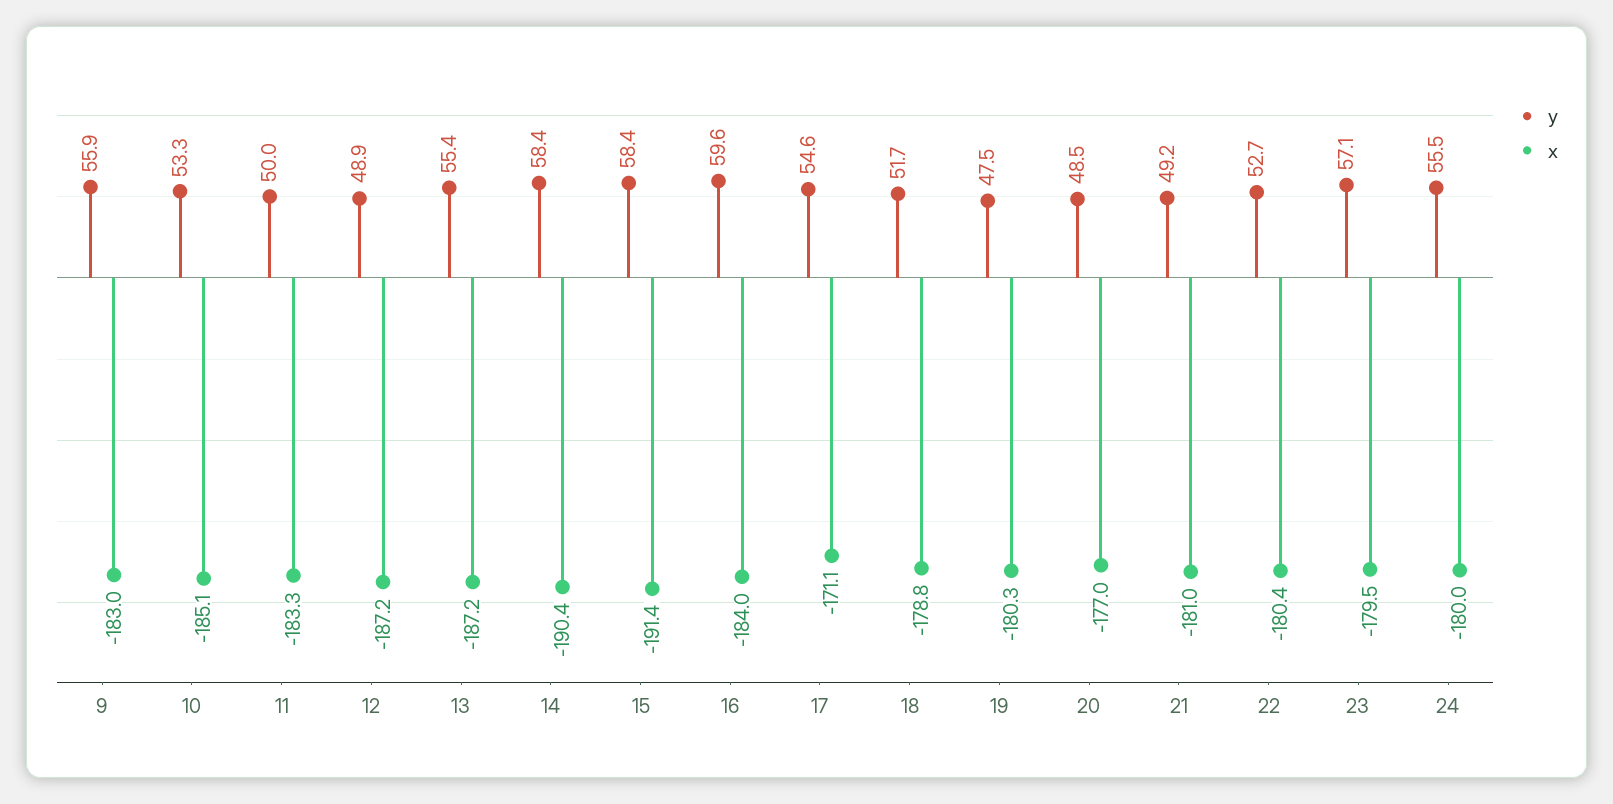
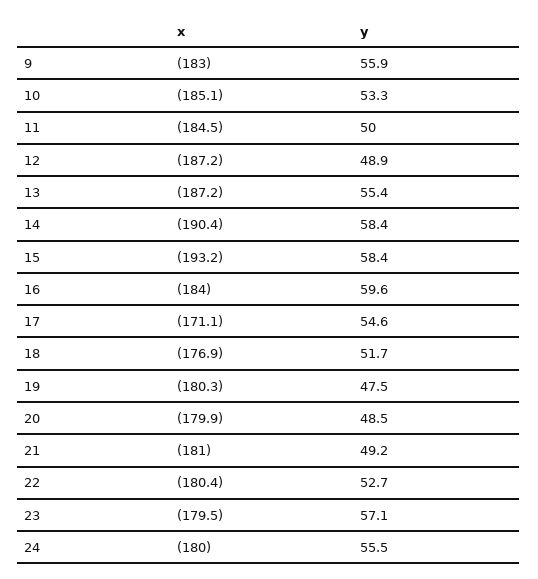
x, 11: -183.3 -> -184.5
x, 15: -191.4 -> -193.2
x, 18: -178.8 -> -176.9
x, 20: -177 -> -179.9

